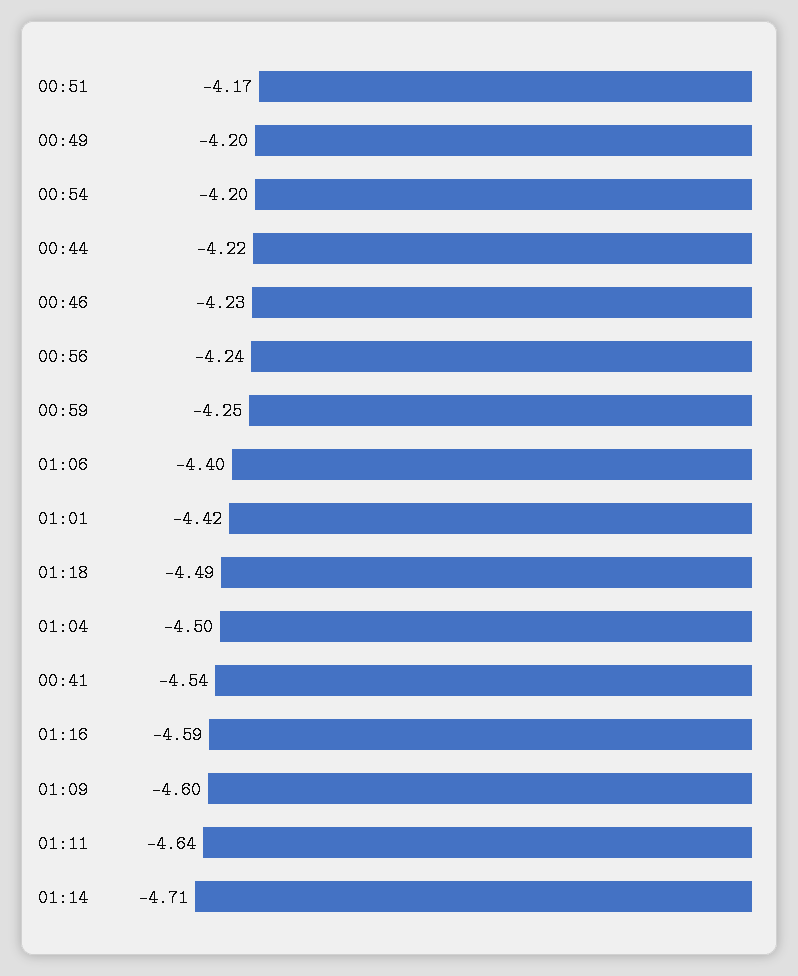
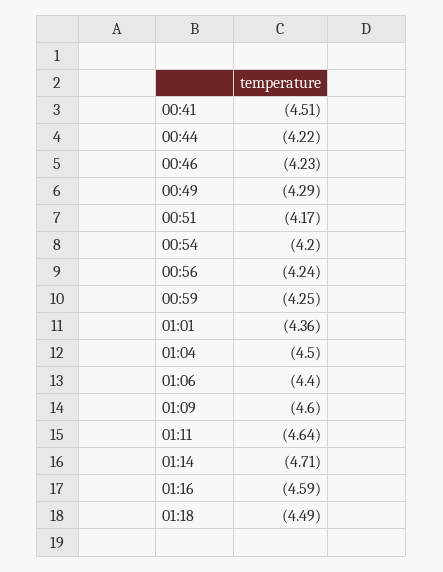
00:49: -4.2 -> -4.29
01:01: -4.42 -> -4.36
00:41: -4.54 -> -4.51

